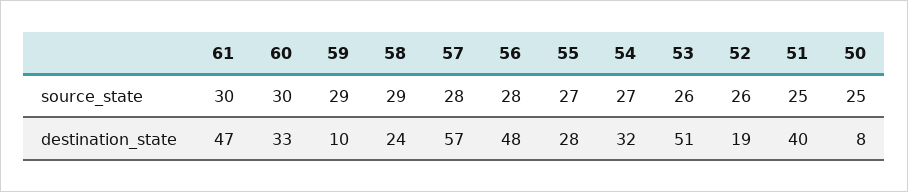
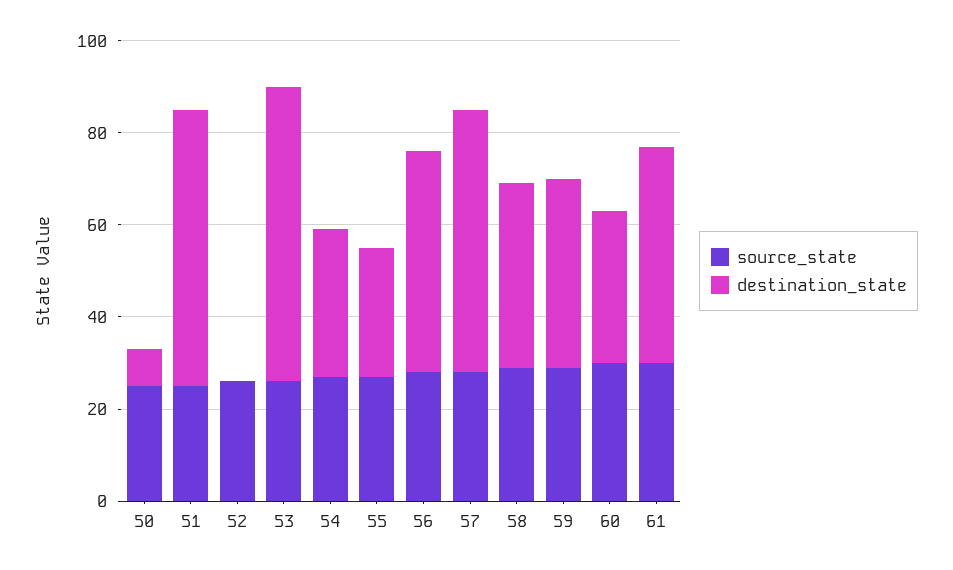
destination_state, 59: 10 -> 40
destination_state, 58: 24 -> 40
destination_state, 53: 51 -> 65
destination_state, 52: 19 -> 0
destination_state, 51: 40 -> 60

